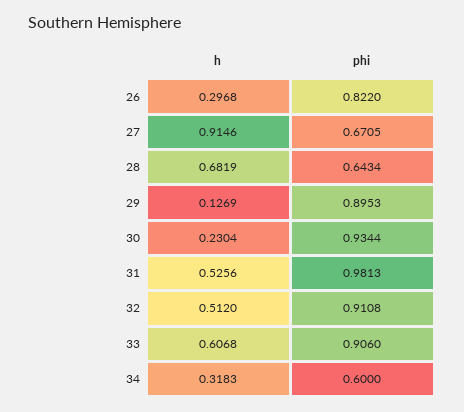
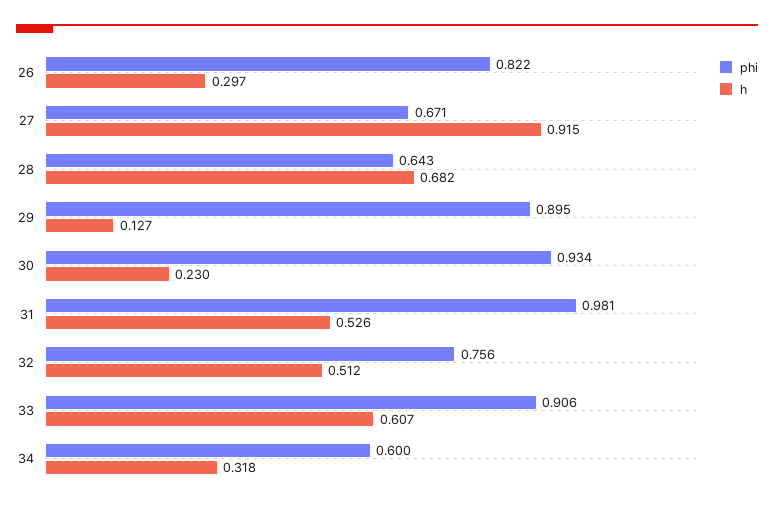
phi, 32: 0.9108 -> 0.756

